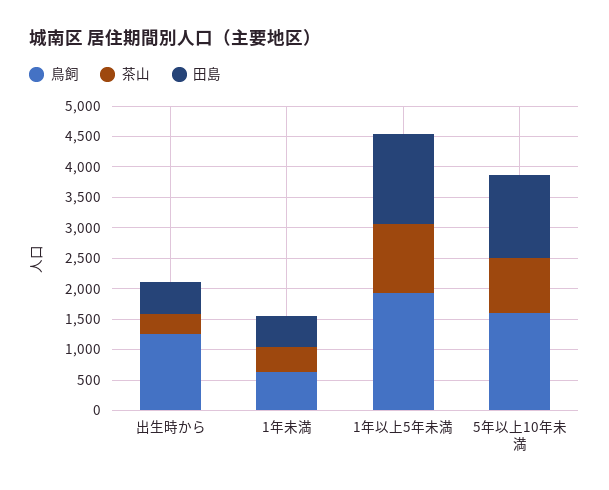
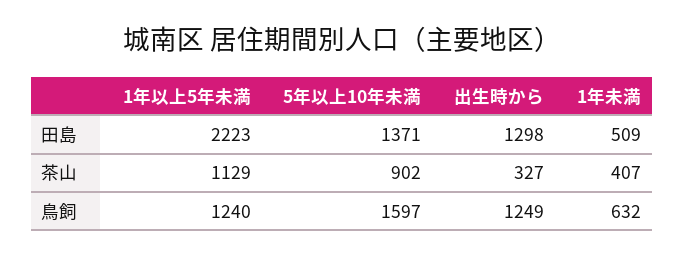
田島, 出生時から: 500 -> 1298
鳥飼, 1年以上5年未満: 2000 -> 1240
田島, 1年以上5年未満: 1500 -> 2223

